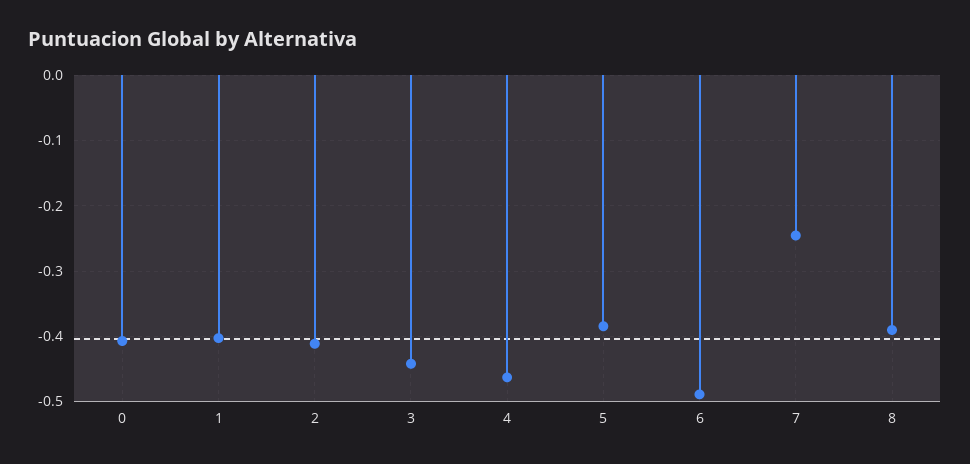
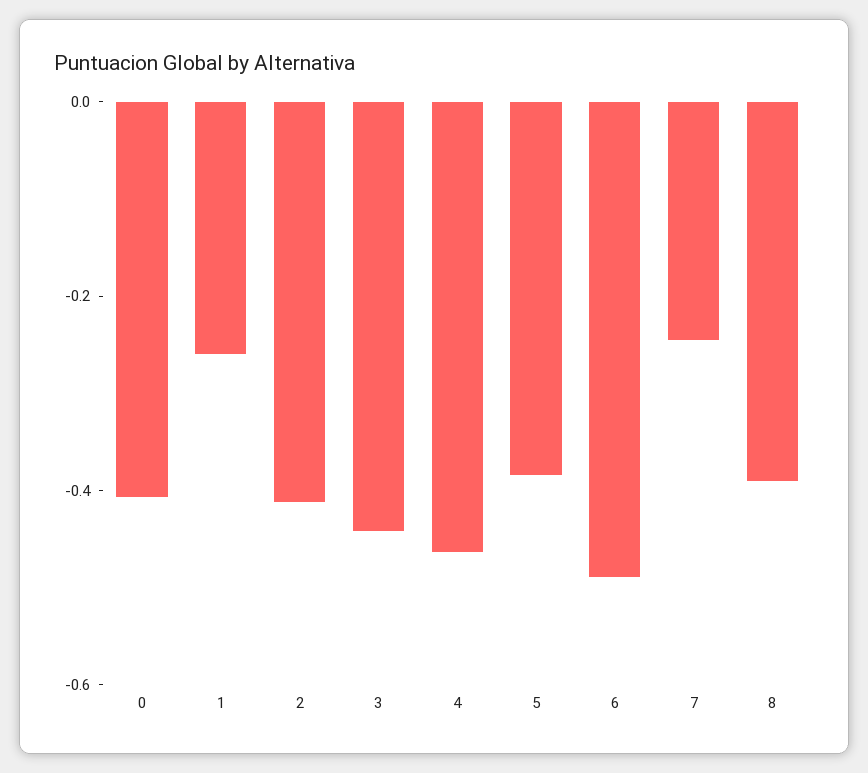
1: -0.4 -> -0.25

